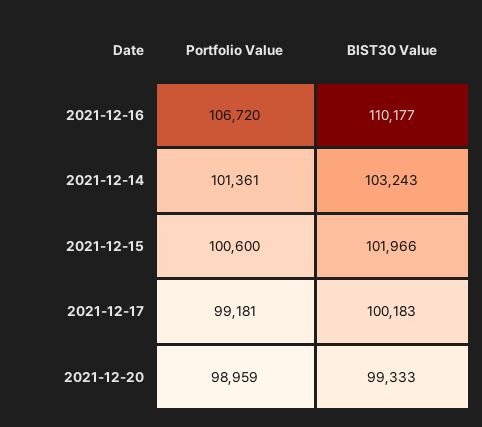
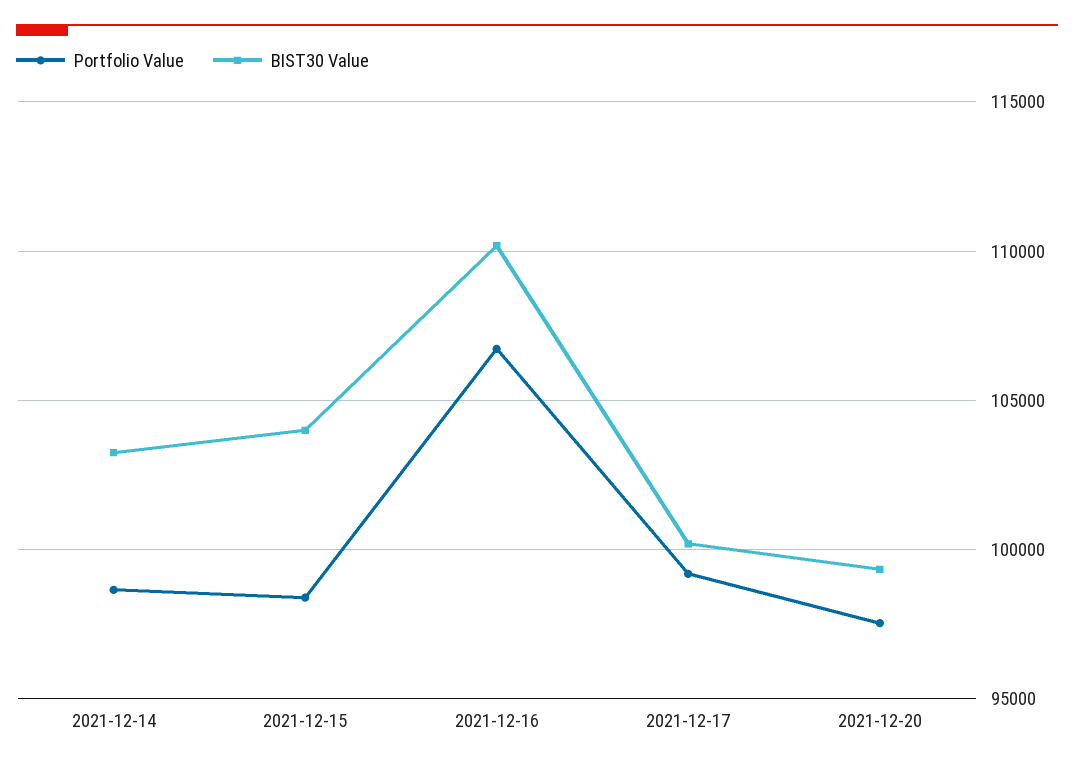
Portfolio Value, 2021-12-14: 101361 -> 98500
Portfolio Value, 2021-12-15: 100600 -> 98500
BIST30 Value, 2021-12-15: 101966 -> 104000
Portfolio Value, 2021-12-20: 98959 -> 97500

